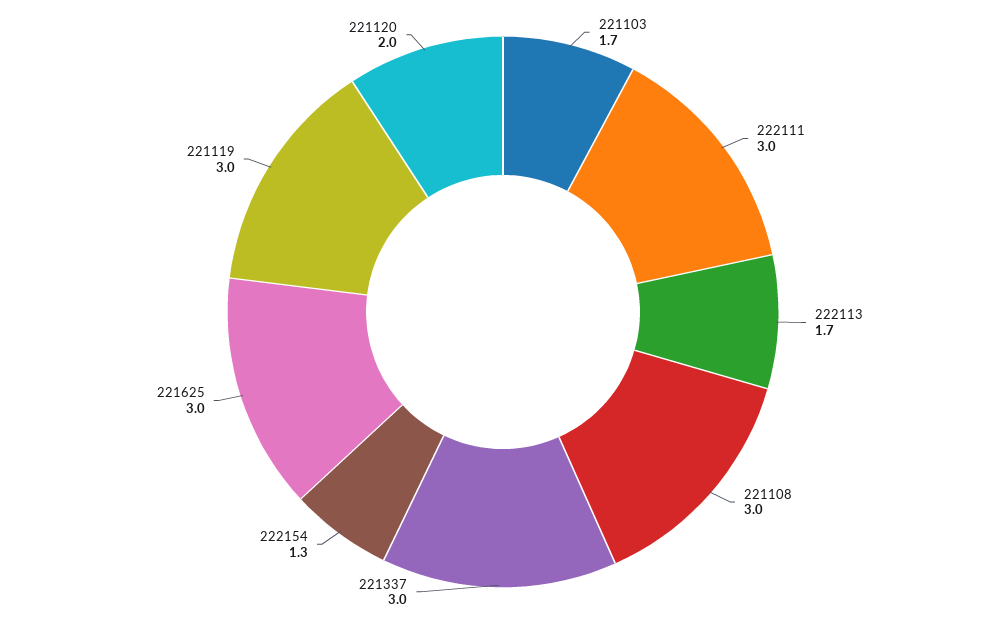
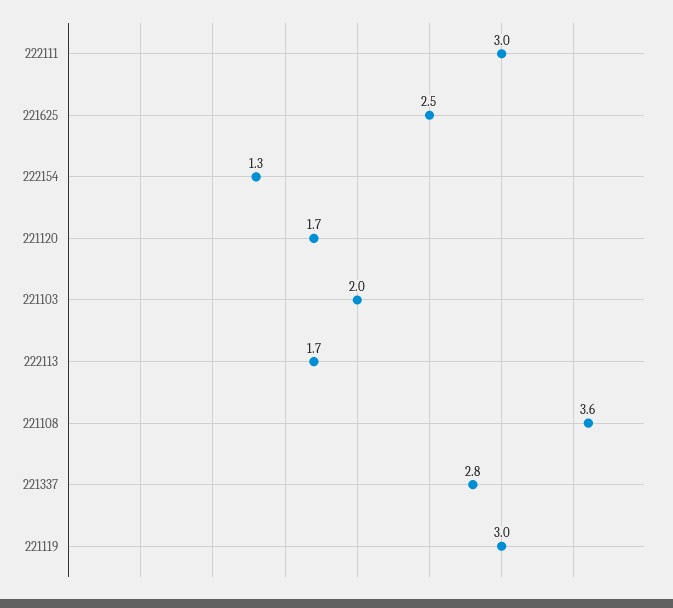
221103: 1.7 -> 2
221108: 3 -> 3.6
221337: 3 -> 2.8
221625: 3 -> 2.5
221120: 2 -> 1.7

